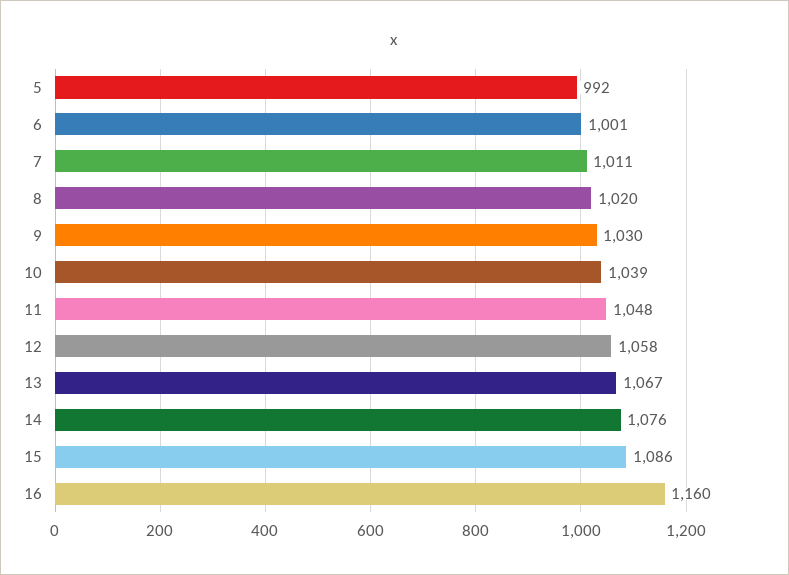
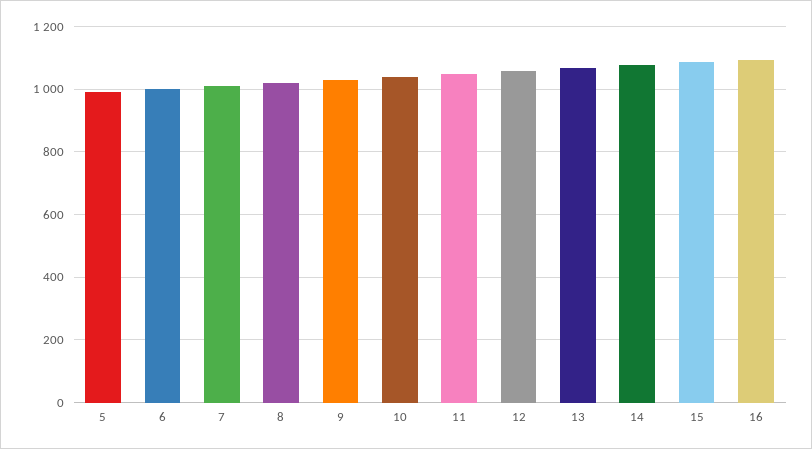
16: 1160 -> 1100

